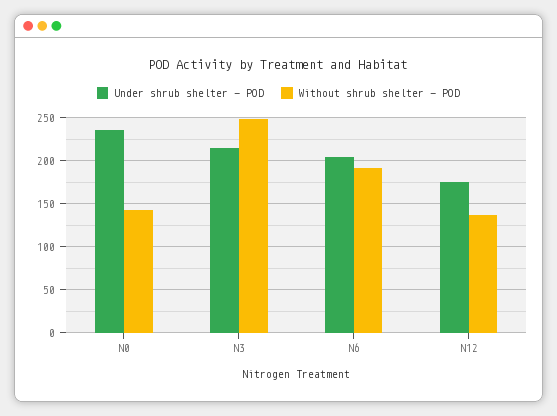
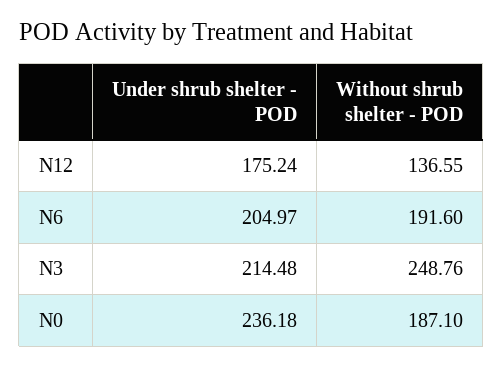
Without shrub shelter - POD, N0: 140 -> 187.1

